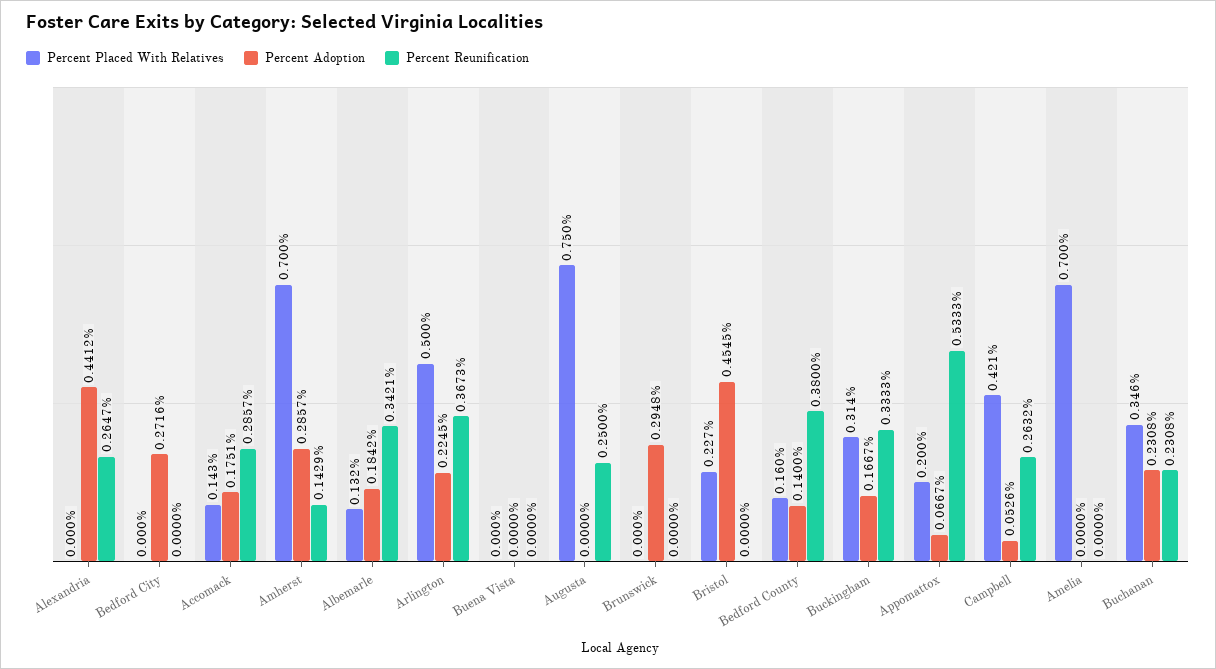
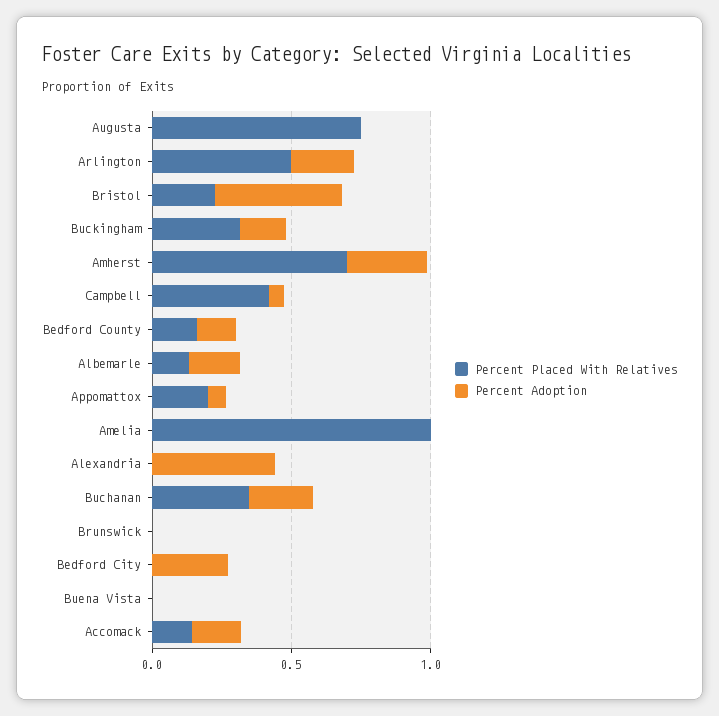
Percent Reunification, Alexandria: 0.2647 -> none
Percent Reunification, Bedford City: 0 -> none
Percent Reunification, Accomack: 0.2857 -> none
Percent Reunification, Amherst: 0.1429 -> none
Percent Reunification, Albemarle: 0.3421 -> none
Percent Reunification, Arlington: 0.3673 -> none
Percent Reunification, Buena Vista: 0 -> none
Percent Reunification, Augusta: 0.25 -> none
Percent Adoption, Brunswick: 0.2948 -> 0
Percent Reunification, Brunswick: 0 -> none
Percent Reunification, Bristol: 0 -> none
Percent Reunification, Bedford County: 0.38 -> none
Percent Reunification, Buckingham: 0.3333 -> none
Percent Reunification, Appomattox: 0.5333 -> none
Percent Reunification, Campbell: 0.2632 -> none
Percent Placed With Relatives, Amelia: 0.7 -> 1
Percent Reunification, Amelia: 0 -> none
Percent Reunification, Buchanan: 0.2308 -> none

